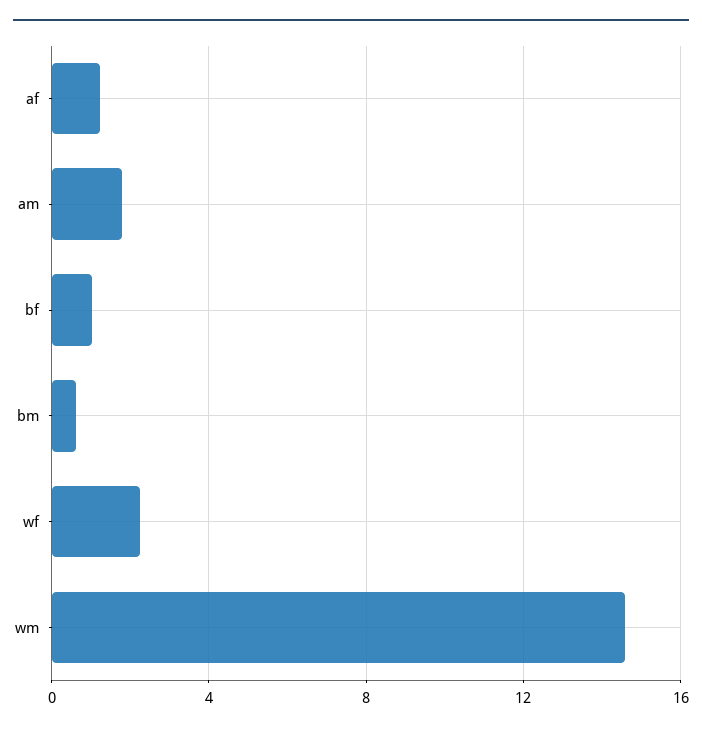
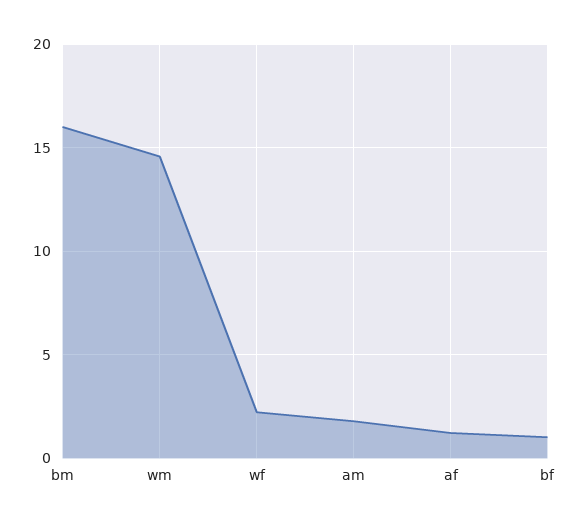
bm: 0.5 -> 16

